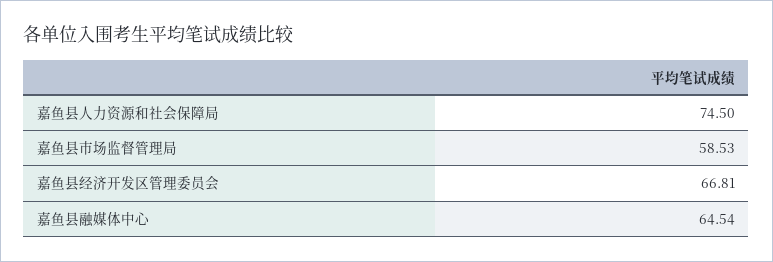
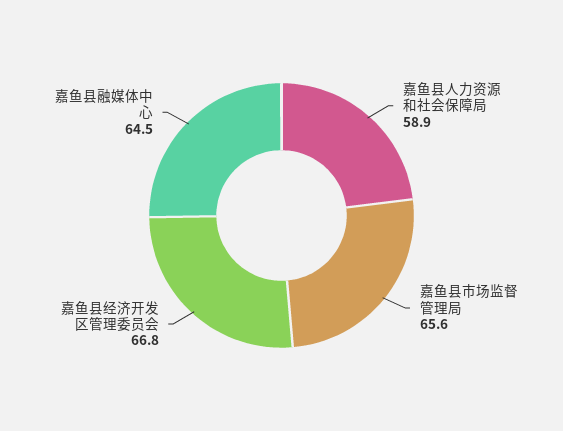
嘉鱼县人力资源和社会保障局: 74.5 -> 58.9
嘉鱼县市场监督管理局: 58.53 -> 65.6

